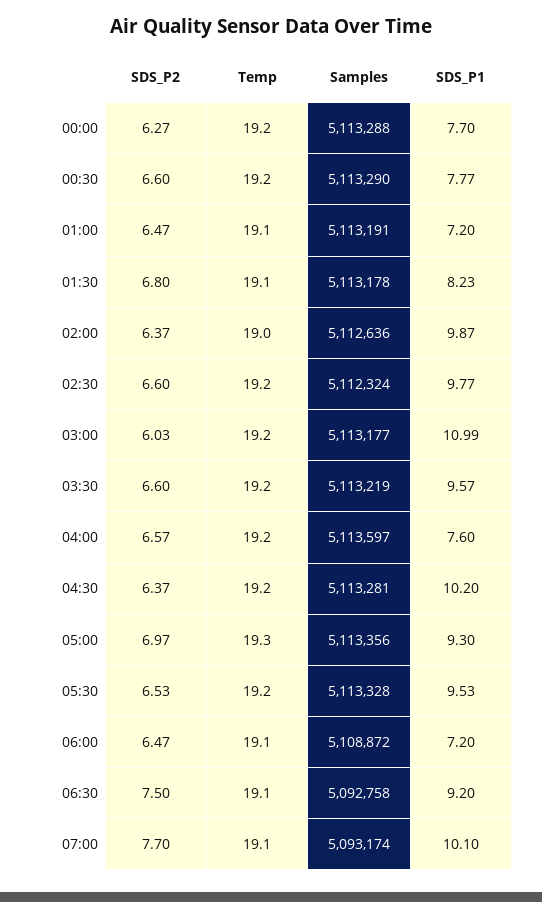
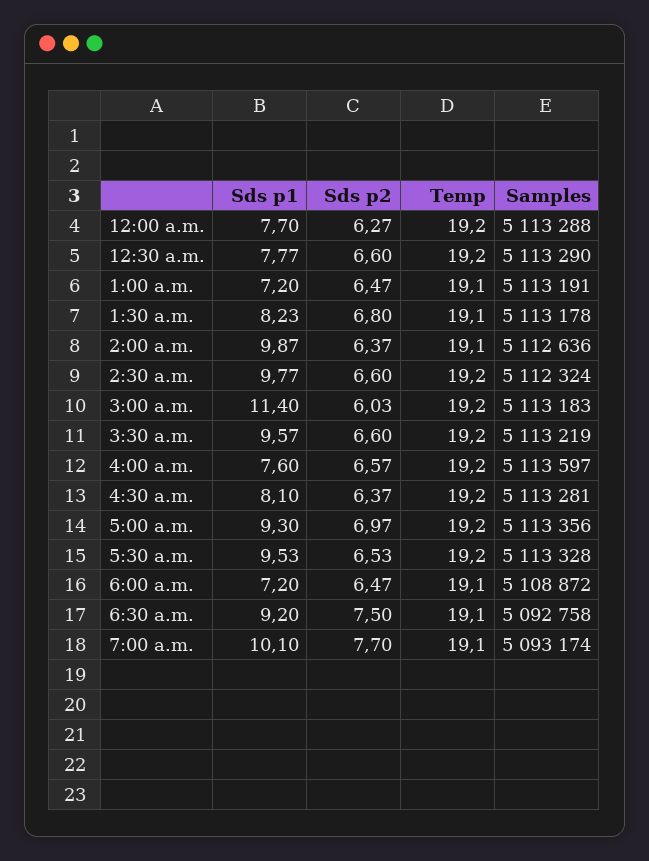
Temp, 02:00: 19 -> 19.1
Samples, 03:00: 5113177 -> 5113183
SDS_P1, 03:00: 10.99 -> 11.4
SDS_P1, 04:30: 10.2 -> 8.1
Temp, 05:00: 19.3 -> 19.2

